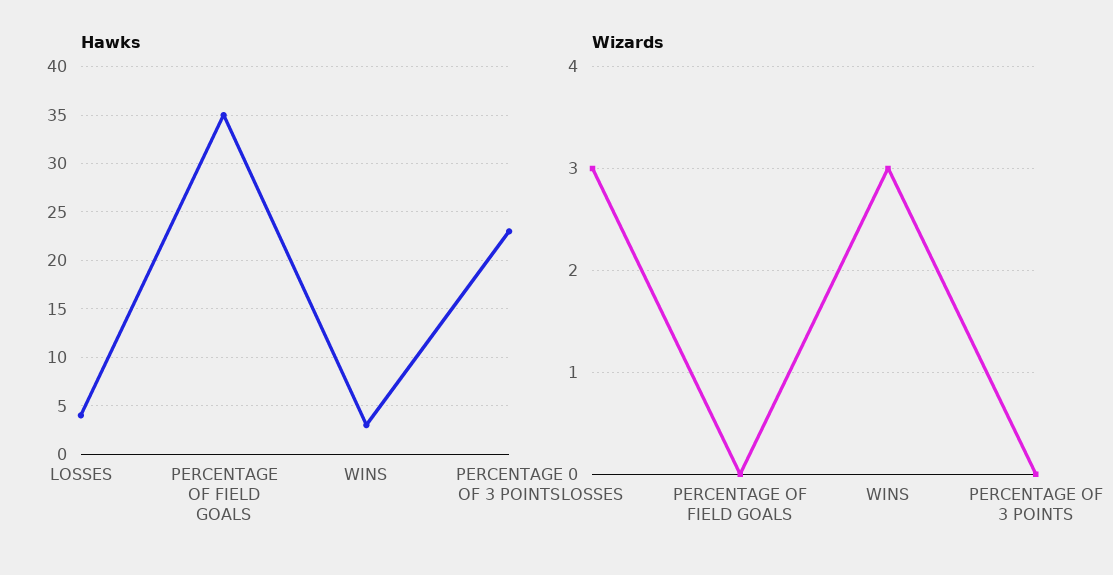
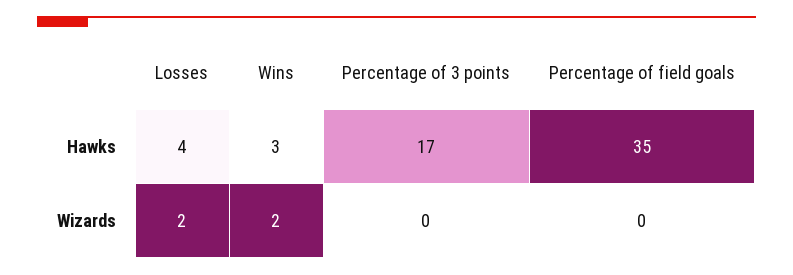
Hawks, PERCENTAGE OF 3 POINTS: 23 -> 17
Wizards, LOSSES: 3 -> 2
Wizards, WINS: 3 -> 2

